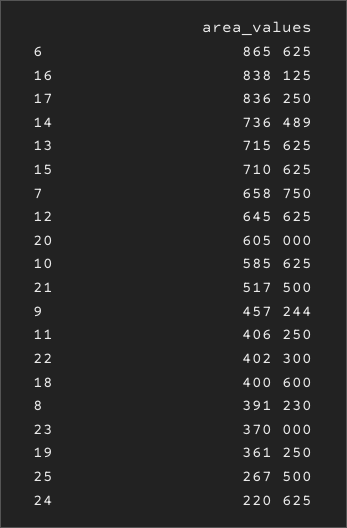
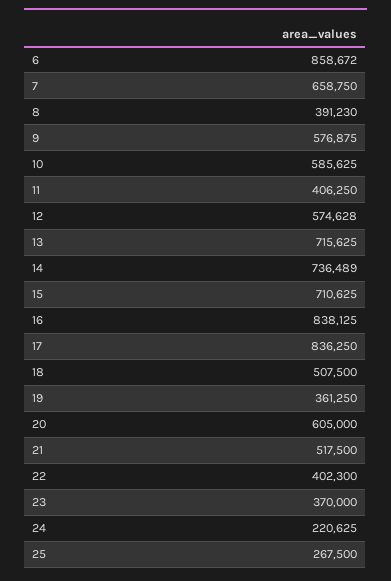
6: 865625 -> 858672
12: 645625 -> 574628
9: 457244 -> 576875
18: 400600 -> 507500

